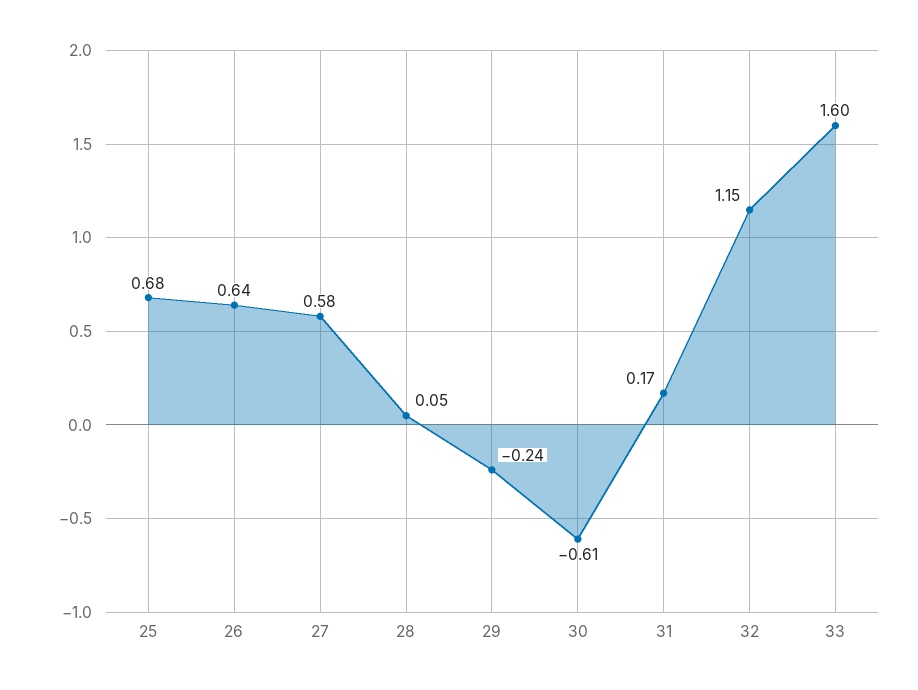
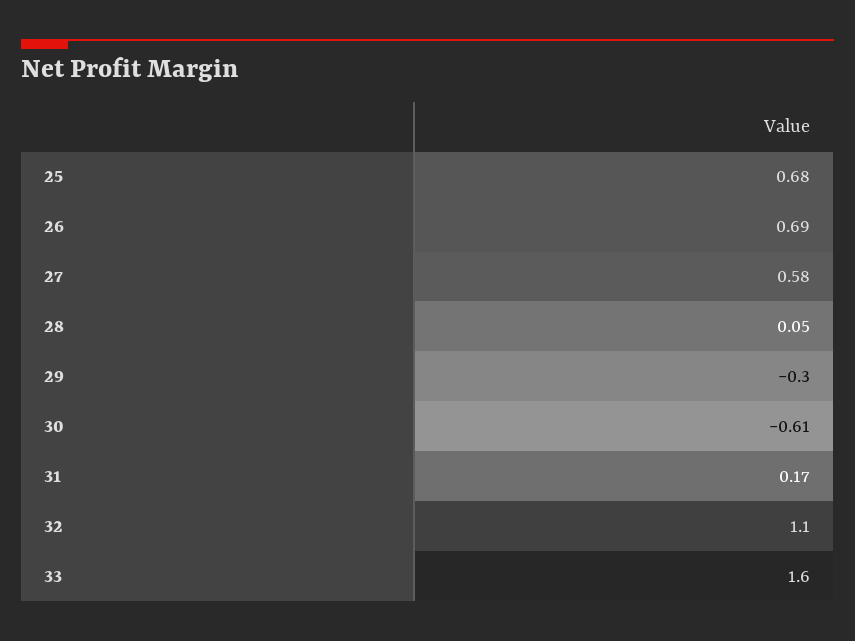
26: 0.64 -> 0.69
29: -0.24 -> -0.3
32: 1.15 -> 1.1

